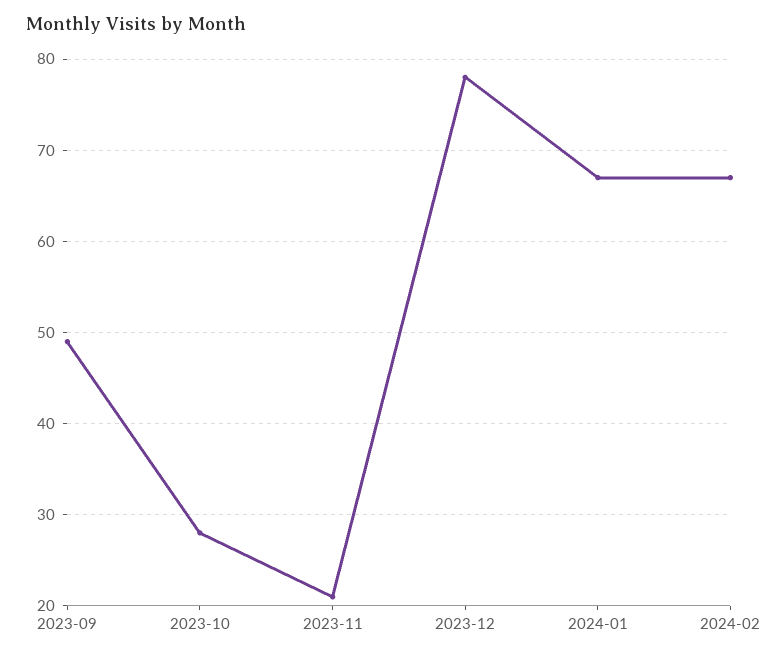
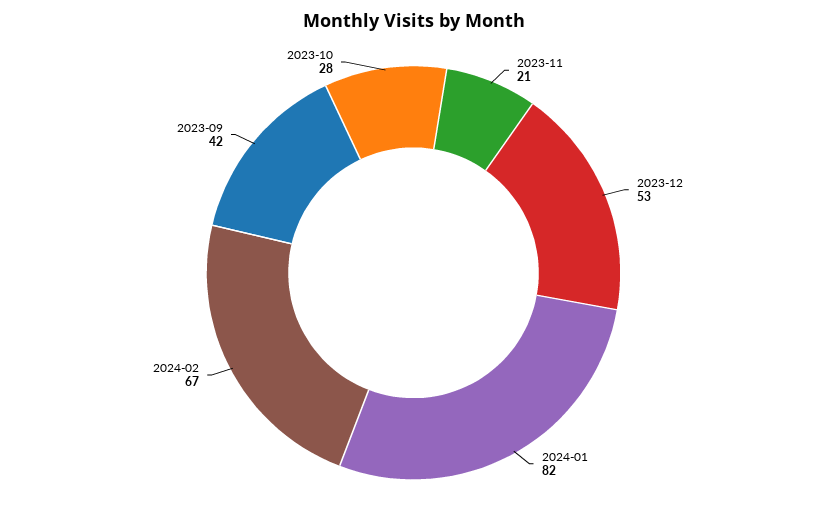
2023-09: 49 -> 42
2023-12: 78 -> 53
2024-01: 67 -> 82

